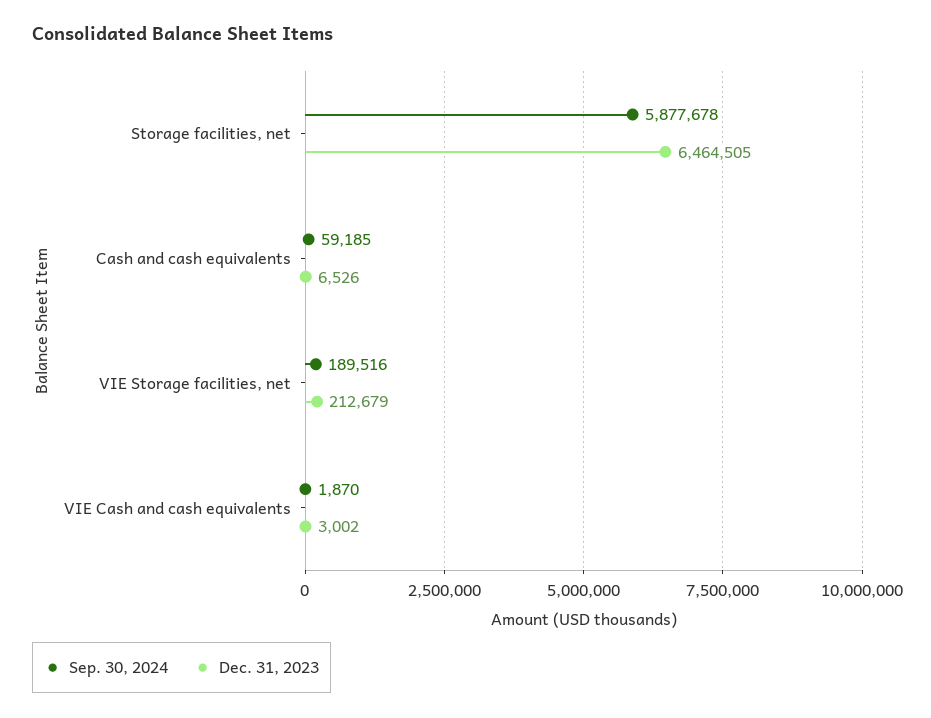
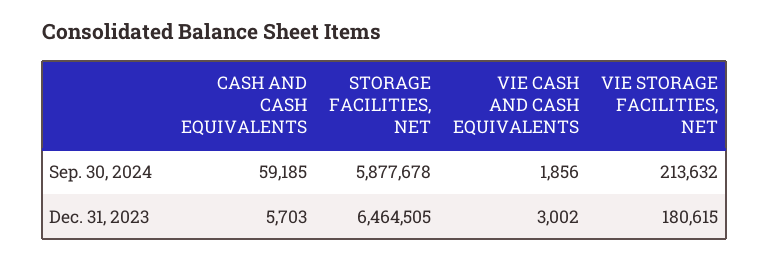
Dec. 31, 2023, Cash and cash equivalents: 6526 -> 5703
Sep. 30, 2024, VIE Storage facilities, net: 189516 -> 213632
Dec. 31, 2023, VIE Storage facilities, net: 212679 -> 180615
Sep. 30, 2024, VIE Cash and cash equivalents: 1870 -> 1856

